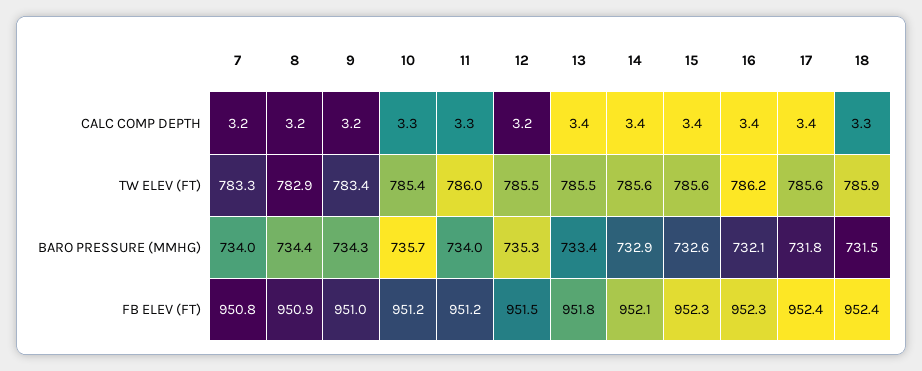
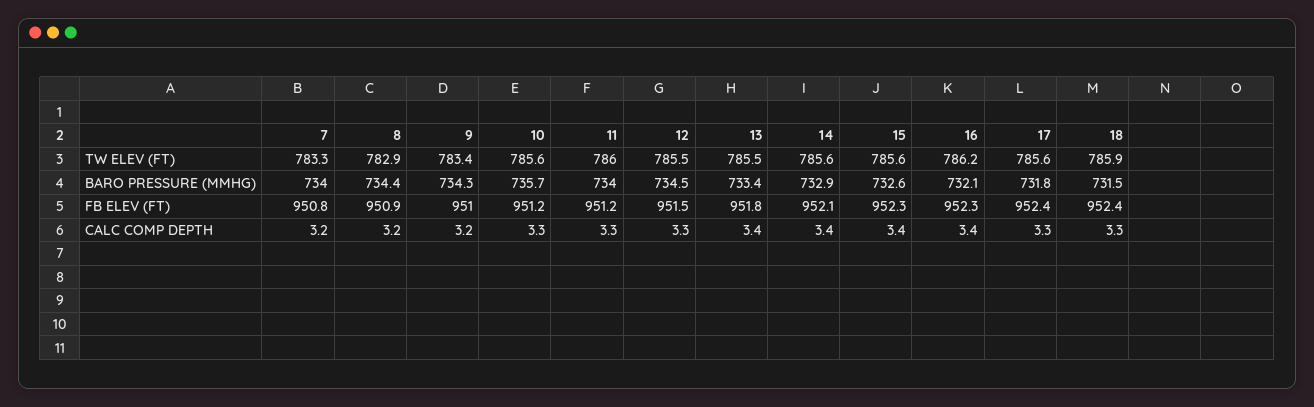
12, CALC COMP DEPTH: 3.2 -> 3.3
17, CALC COMP DEPTH: 3.4 -> 3.3
10, TW ELEV (FT): 785.4 -> 785.6
12, BARO PRESSURE (MMHG): 735.3 -> 734.5

